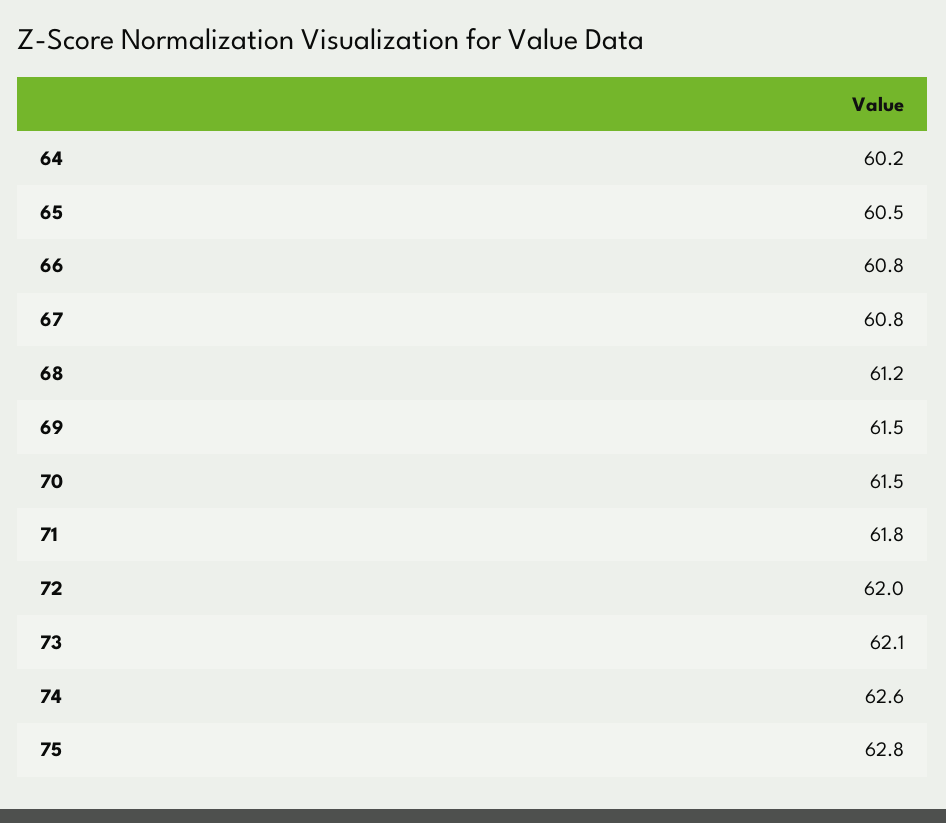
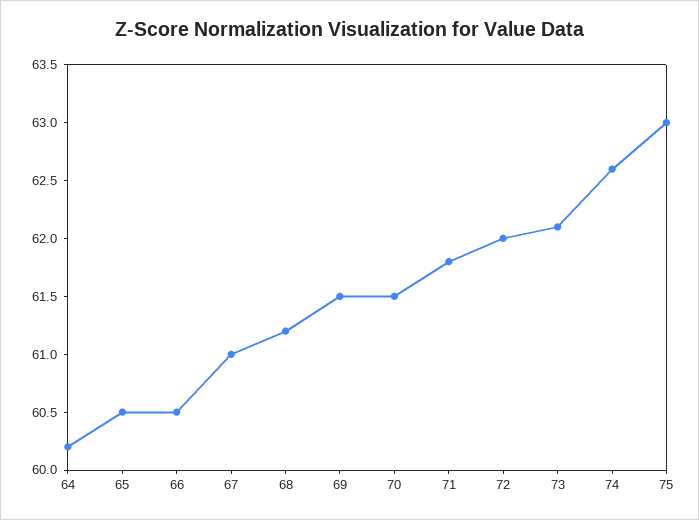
66: 60.8 -> 60.5
67: 60.8 -> 61
75: 62.8 -> 63

